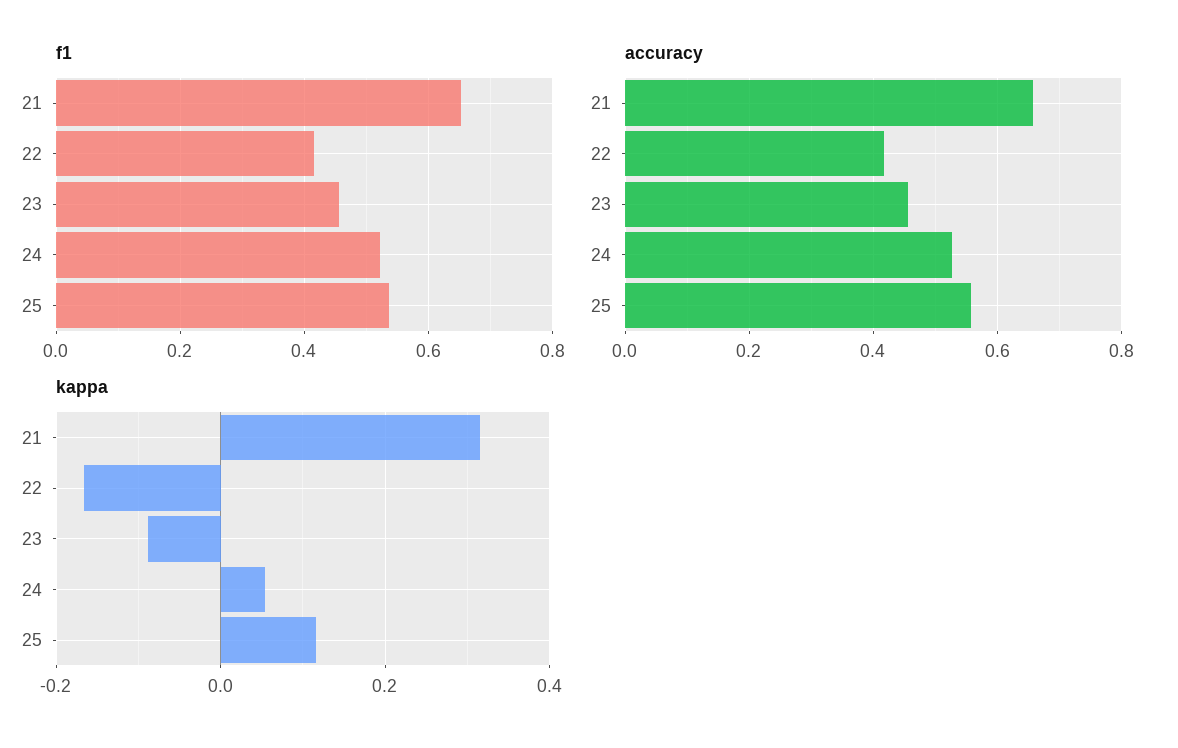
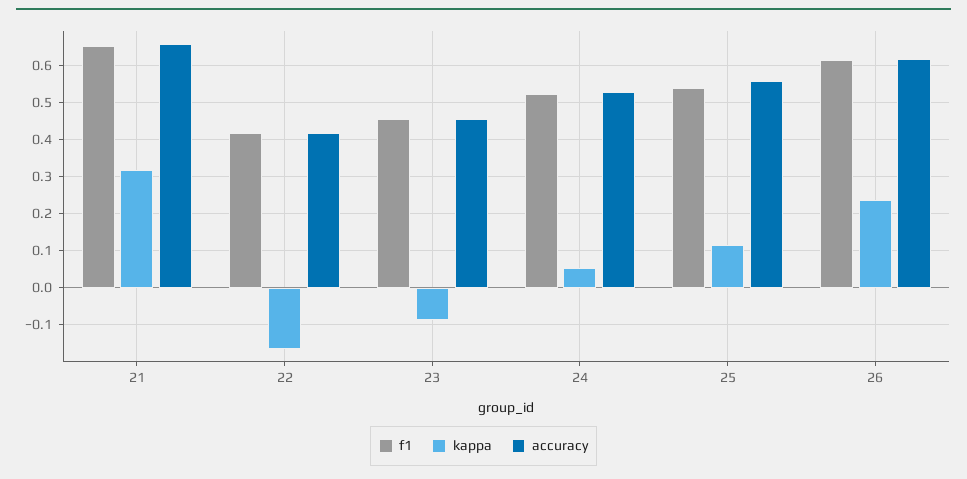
f1, 26: none -> 0.62
kappa, 26: none -> 0.24
accuracy, 26: none -> 0.62

